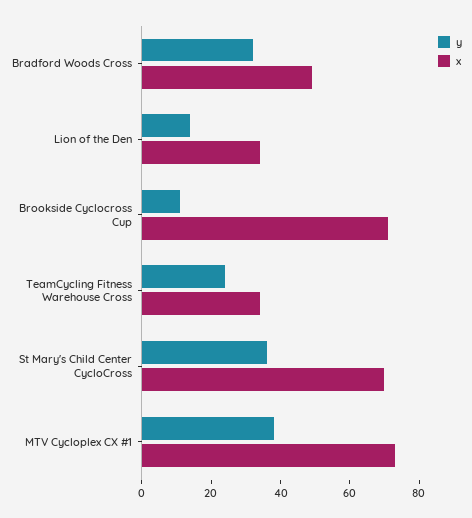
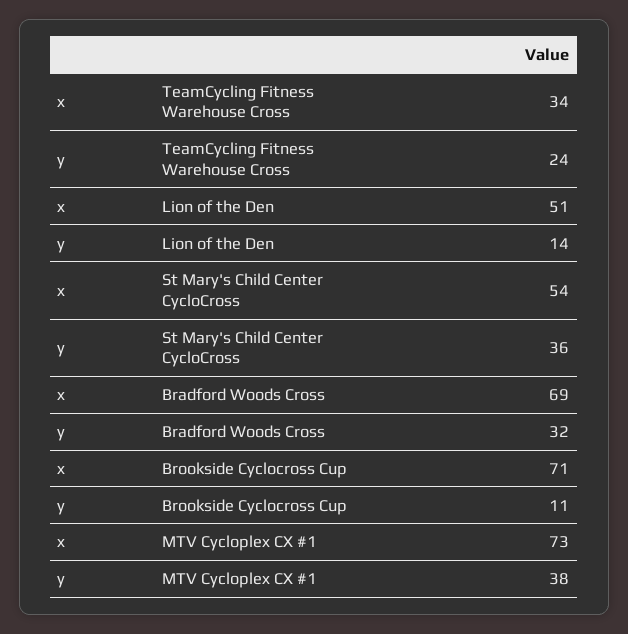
x, Bradford Woods Cross: 50 -> 69
x, Lion of the Den: 35 -> 51
x, St Mary's Child Center CycloCross: 70 -> 54

